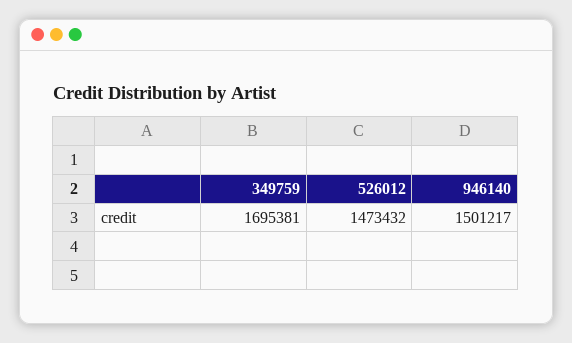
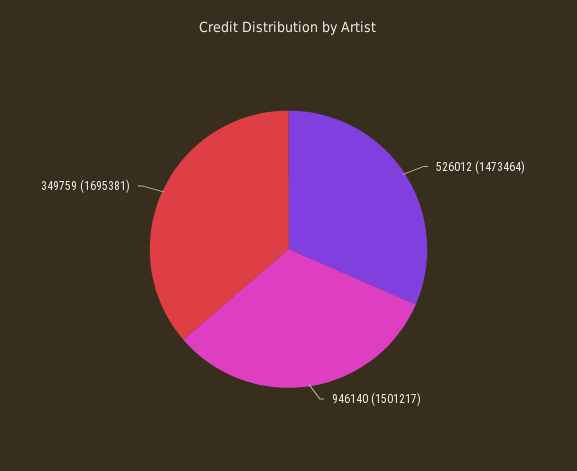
526012: 1473432 -> 1473464

